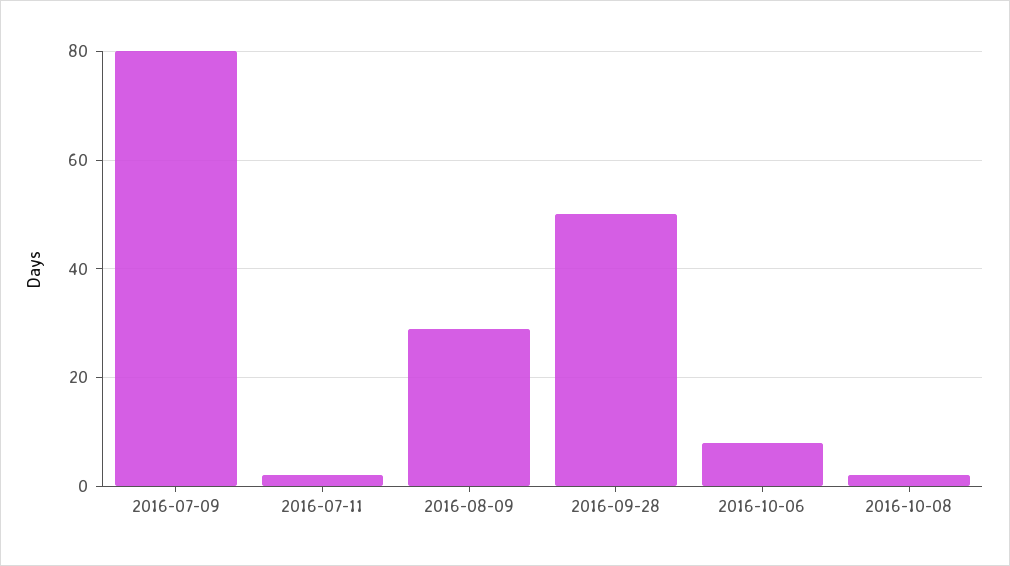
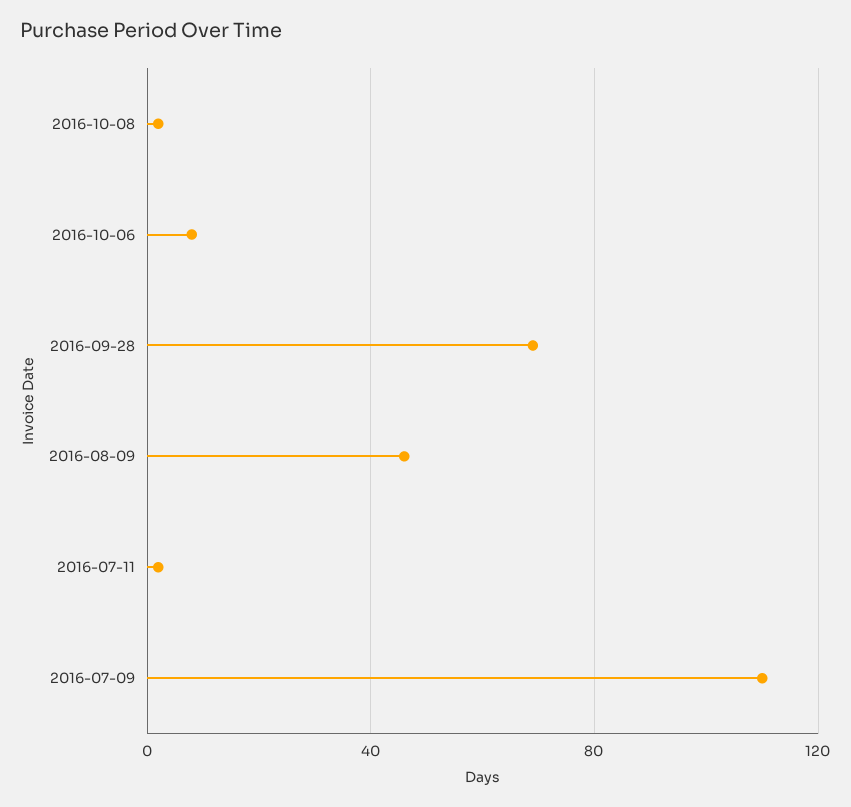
2016-07-09: 80 -> 110
2016-08-09: 30 -> 45
2016-09-28: 50 -> 70

